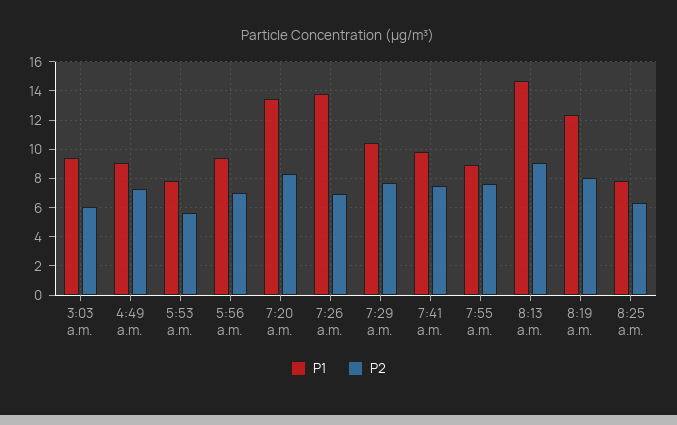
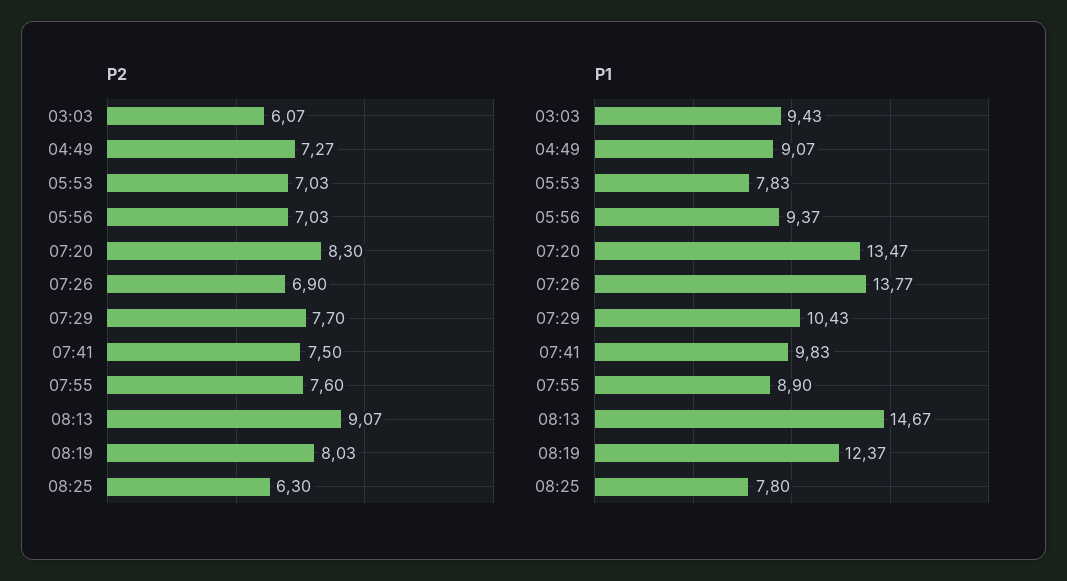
P2, 5:53 a.m.: 5.5 -> 7.03

